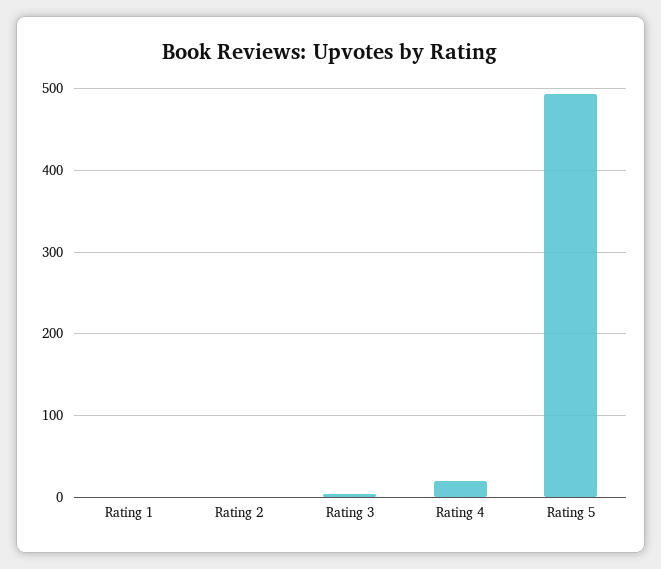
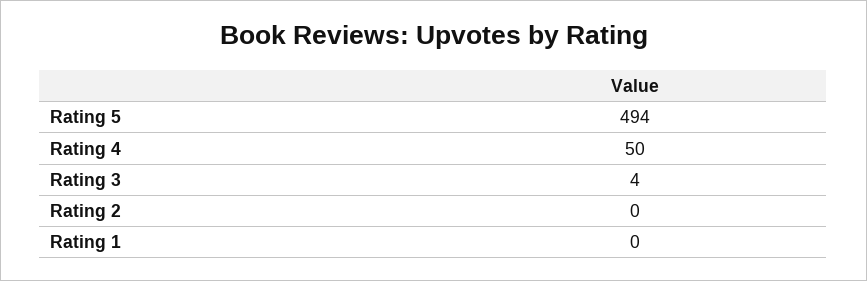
Rating 4: 20 -> 50

